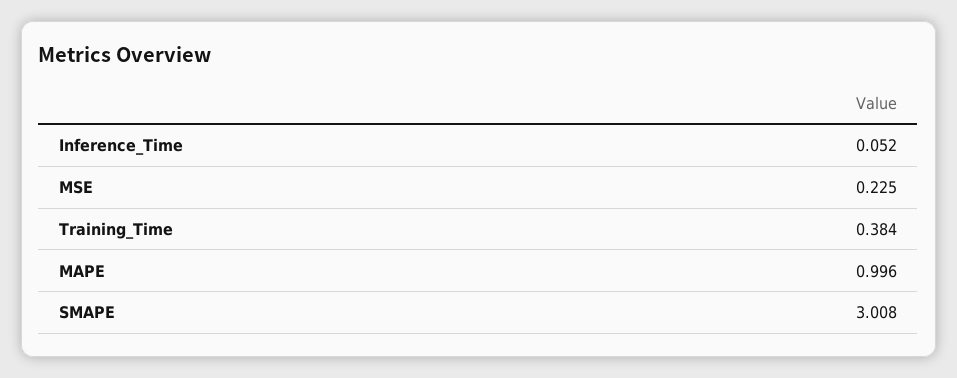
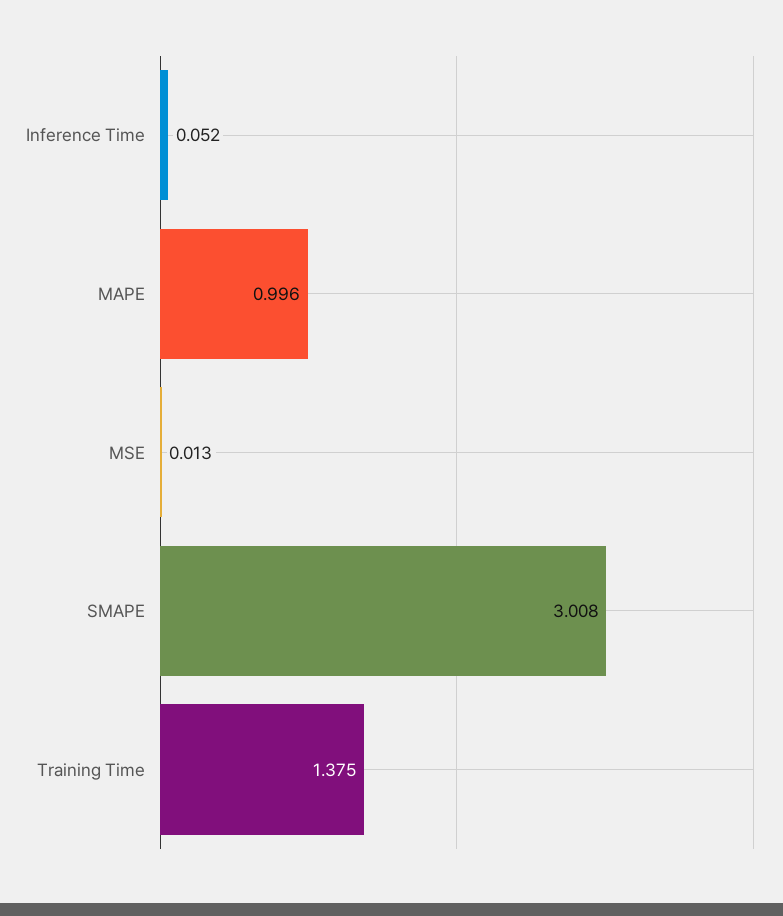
MSE: 0.225 -> 0.013
Training_Time: 0.384 -> 1.375

